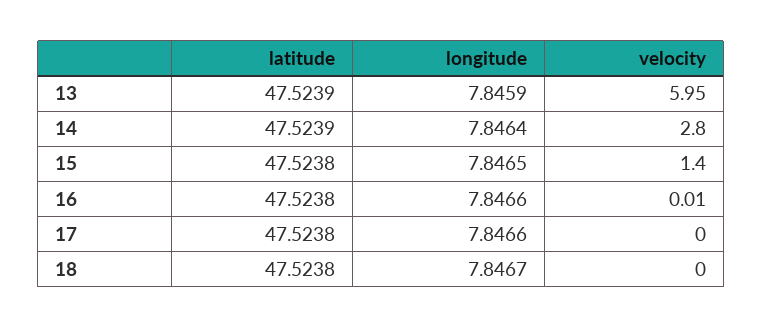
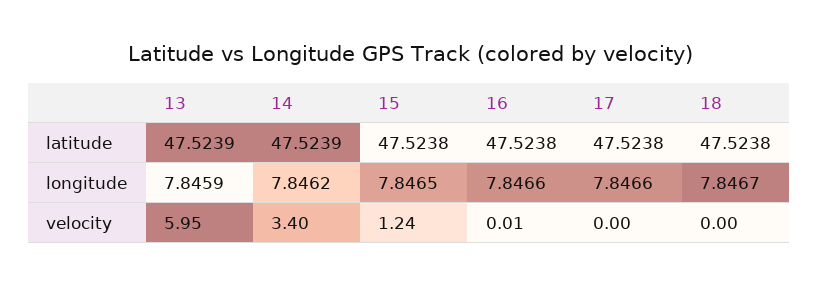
longitude, 14: 7.8464 -> 7.8462
velocity, 14: 2.8 -> 3.4
velocity, 15: 1.4 -> 1.24

